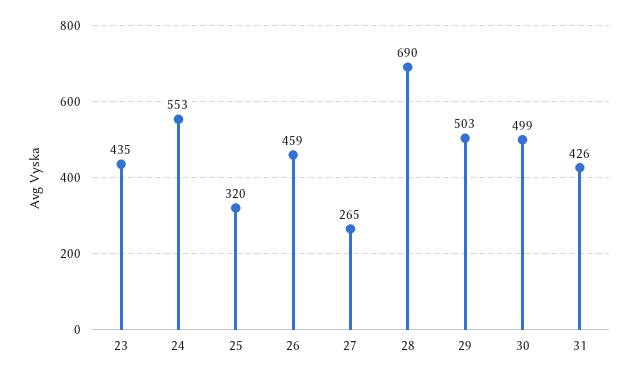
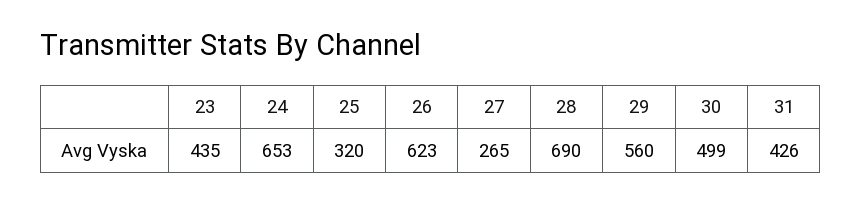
24: 553 -> 653
26: 459 -> 623
29: 503 -> 560

